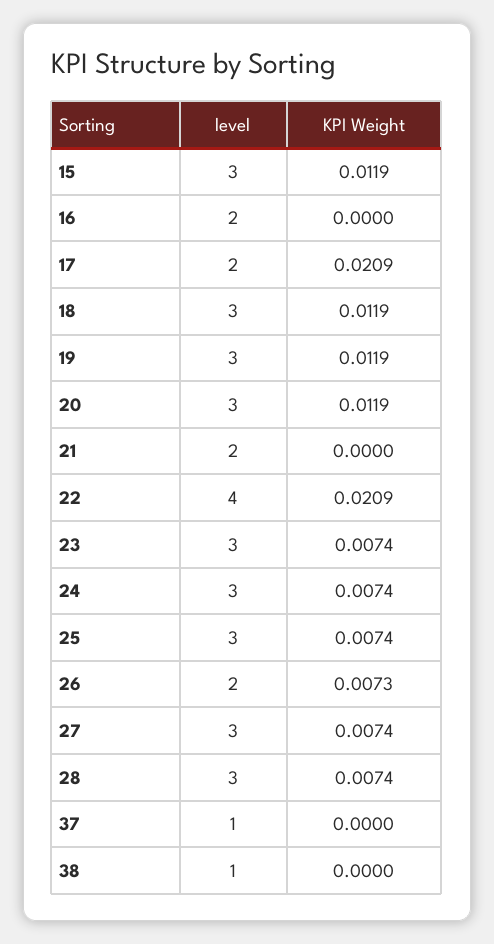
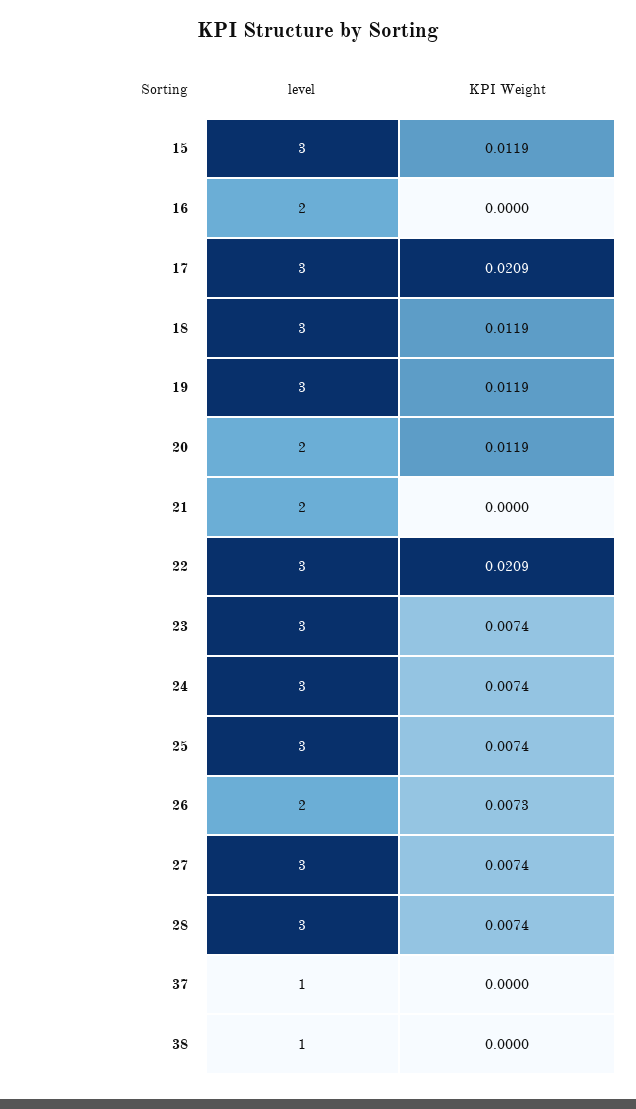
level, 17: 2 -> 3
level, 20: 3 -> 2
level, 22: 4 -> 3

